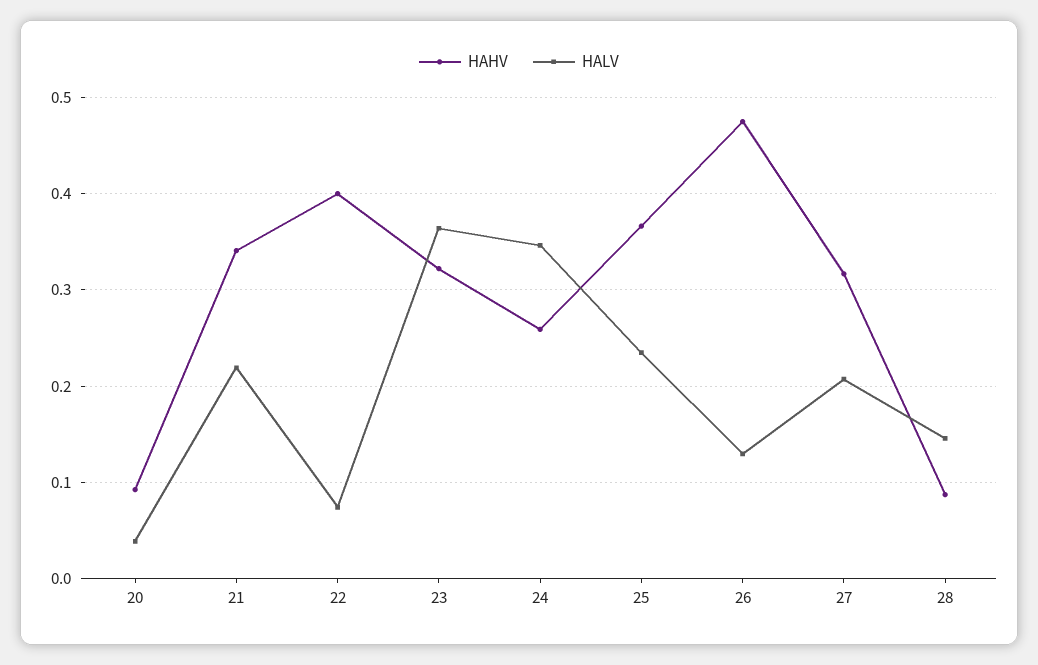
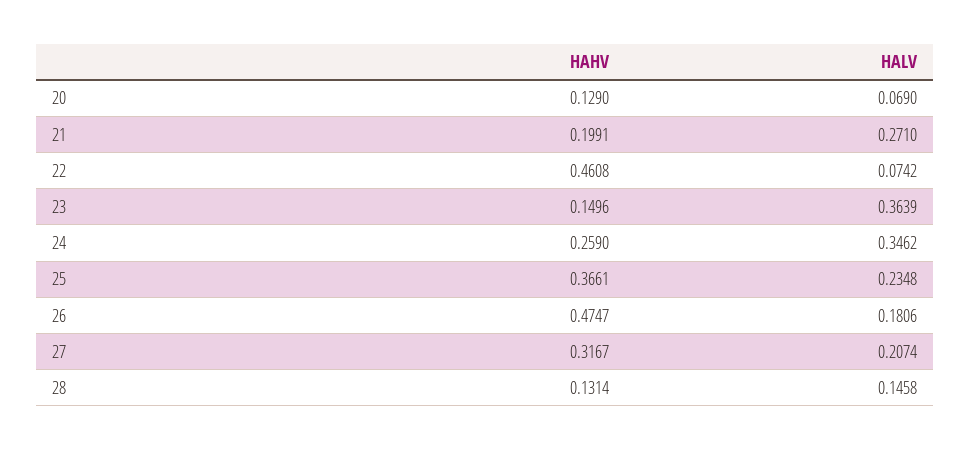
HAHV, 20: 0.09 -> 0.129
HALV, 20: 0.04 -> 0.069
HAHV, 21: 0.34 -> 0.1991
HALV, 21: 0.22 -> 0.271
HAHV, 22: 0.4 -> 0.4608
HAHV, 23: 0.32 -> 0.1496
HALV, 26: 0.13 -> 0.1806
HAHV, 28: 0.09 -> 0.1314

